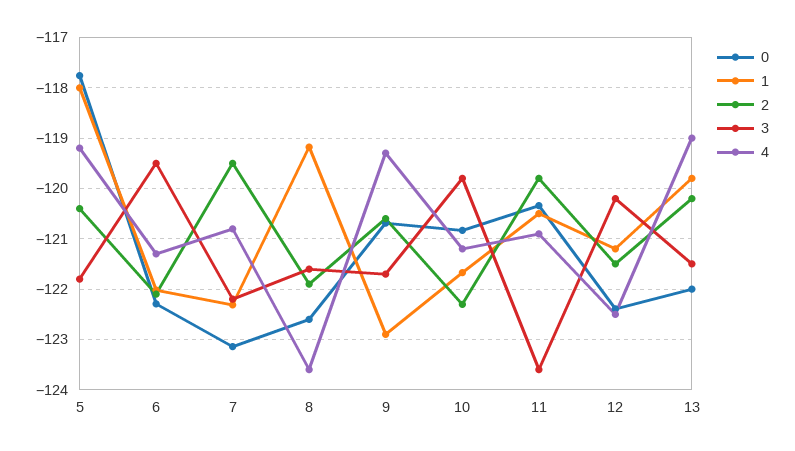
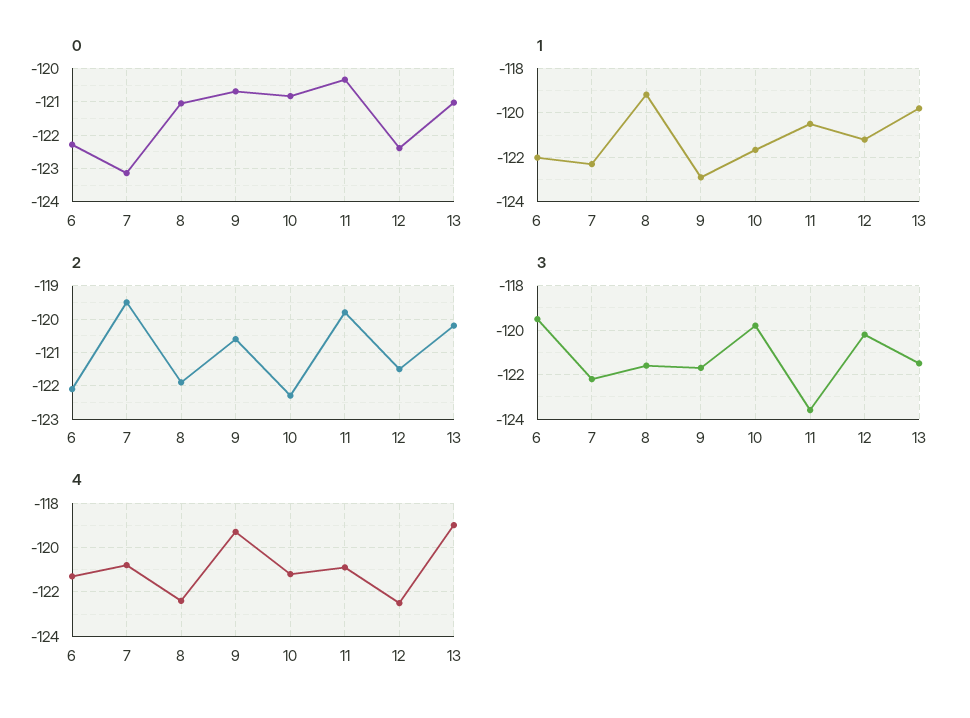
0, 5: -117.8 -> none
1, 5: -118 -> none
2, 5: -120.4 -> none
3, 5: -121.8 -> none
4, 5: -119.2 -> none
0, 8: -122.6 -> -121
4, 8: -123.6 -> -122.5
0, 13: -122 -> -121

